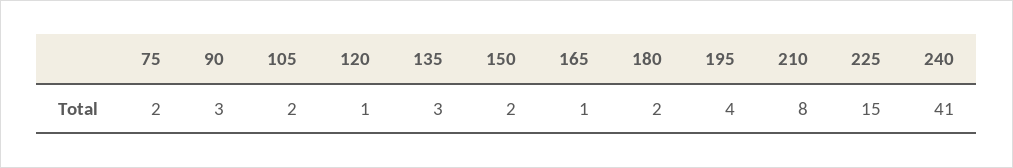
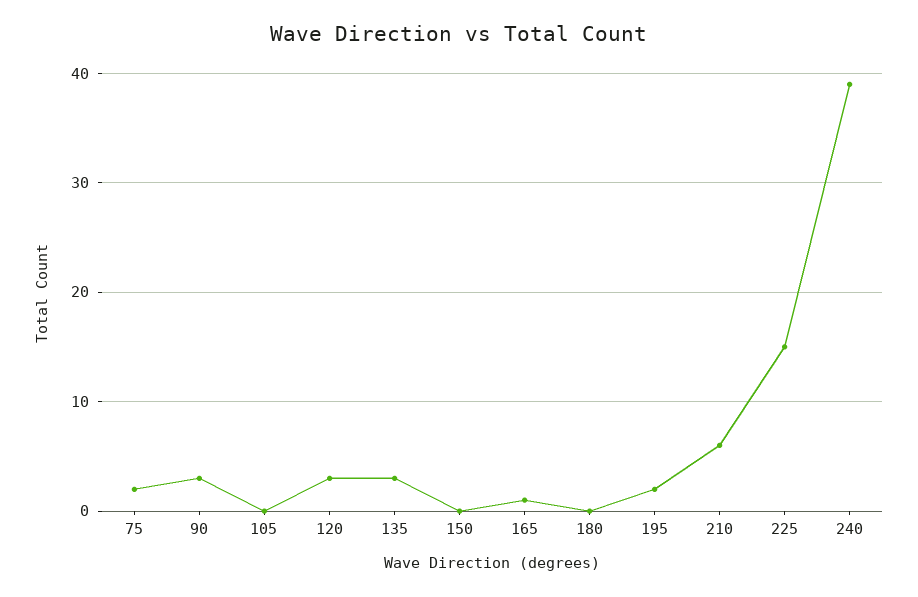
105: 2 -> 0
120: 1 -> 3
150: 2 -> 0
180: 2 -> 0
195: 4 -> 2
210: 8 -> 6
240: 41 -> 39

